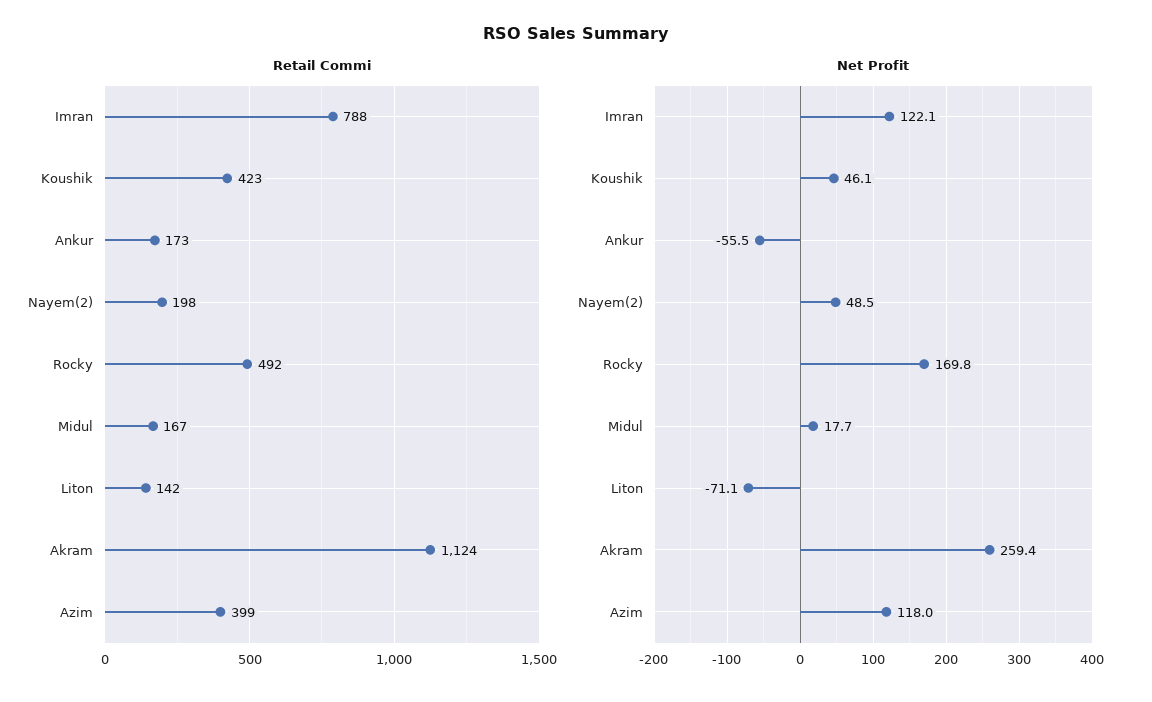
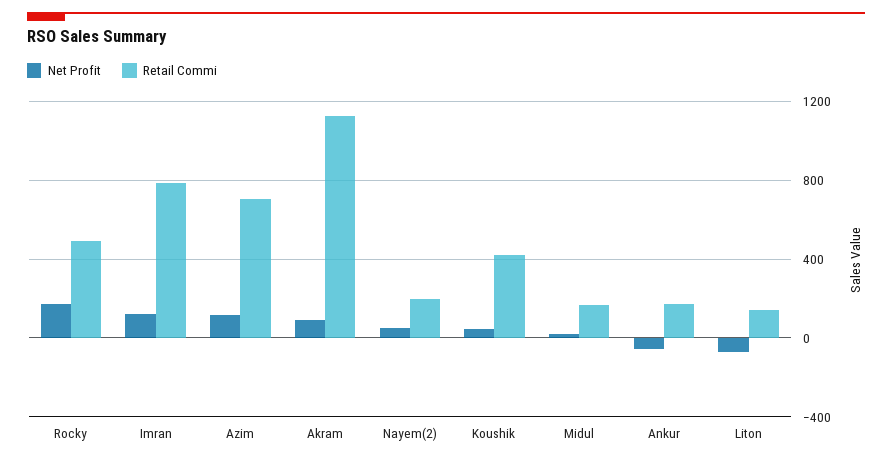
Retail Commi, Azim: 399 -> 700
Net Profit, Akram: 259.4 -> 100

